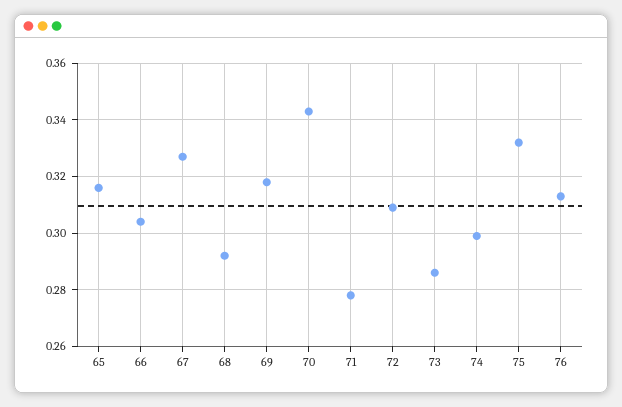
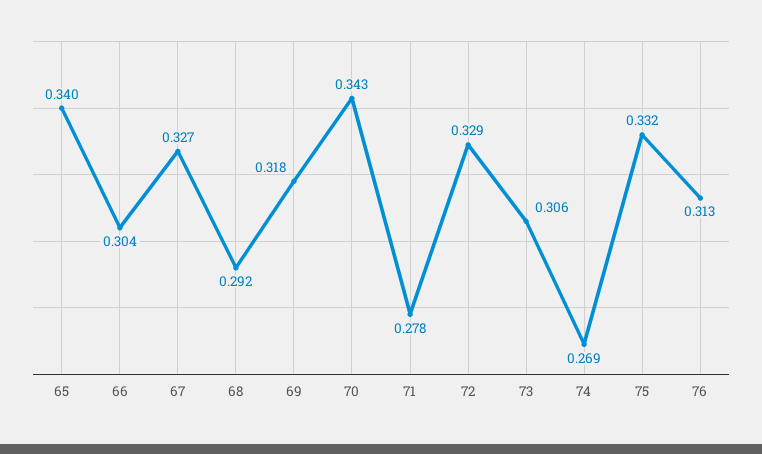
65: 0.315 -> 0.34
72: 0.31 -> 0.329
73: 0.285 -> 0.306
74: 0.3 -> 0.269

